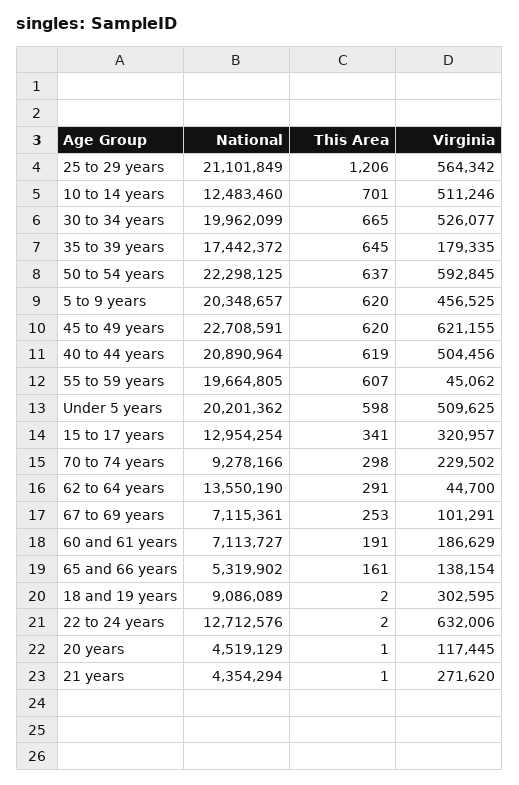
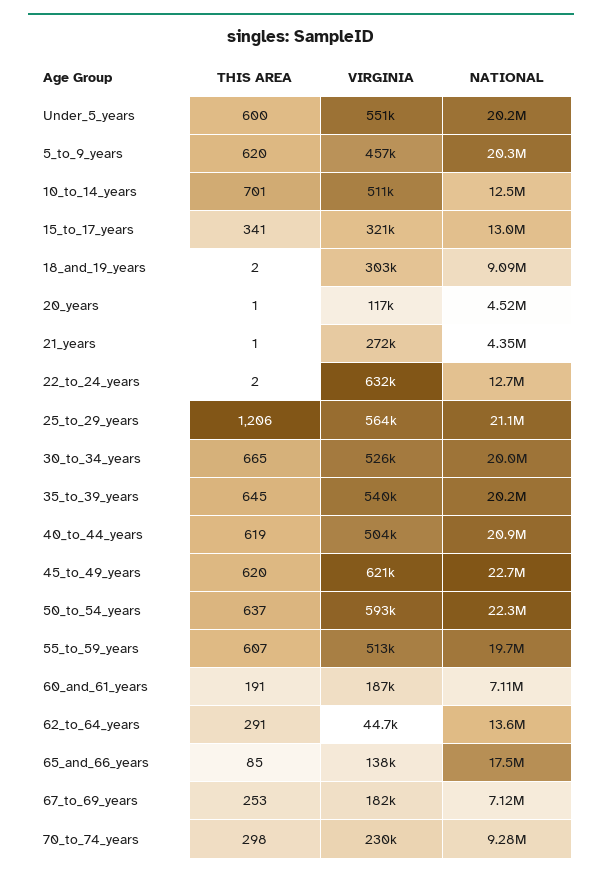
National, 35 to 39 years: 17442372 -> 20200000
Virginia, 35 to 39 years: 179335 -> 540000
Virginia, 55 to 59 years: 45062 -> 513000
This Area, Under 5 years: 598 -> 600
Virginia, Under 5 years: 509625 -> 551000
Virginia, 67 to 69 years: 101291 -> 182000
National, 65 and 66 years: 5319902 -> 17500000
This Area, 65 and 66 years: 161 -> 85

